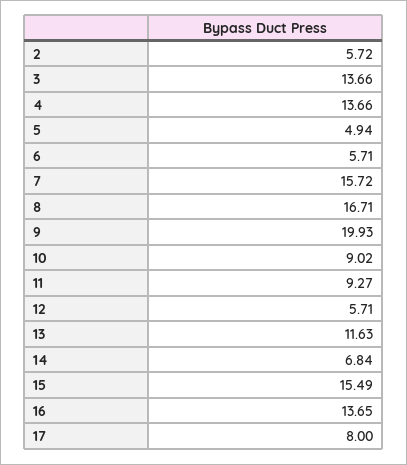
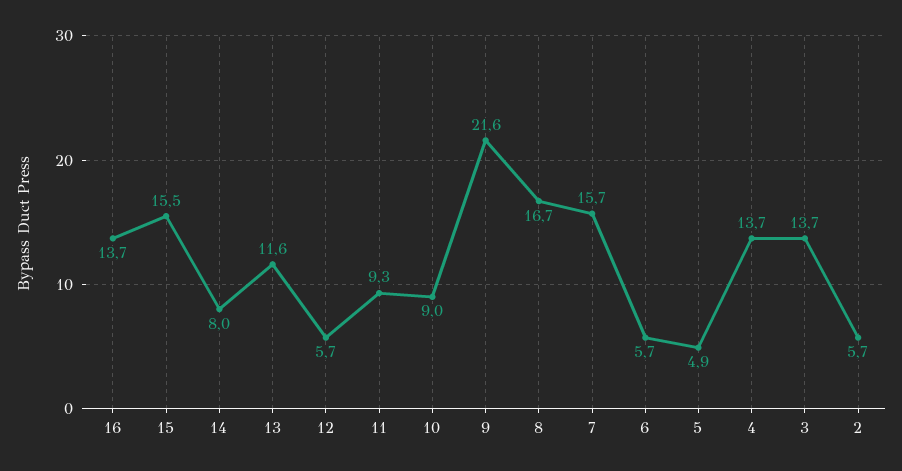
9: 19.93 -> 21.6
14: 6.84 -> 8
17: 8 -> none

